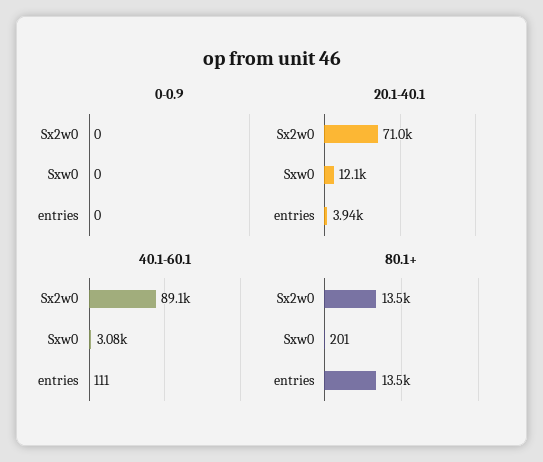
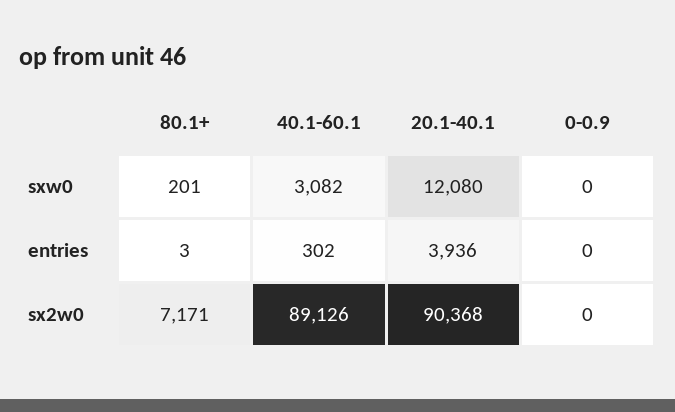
20.1-40.1, Sx2w0: 71000 -> 90368
40.1-60.1, entries: 111 -> 302
80.1+, Sx2w0: 13500 -> 7171
80.1+, entries: 13500 -> 3

